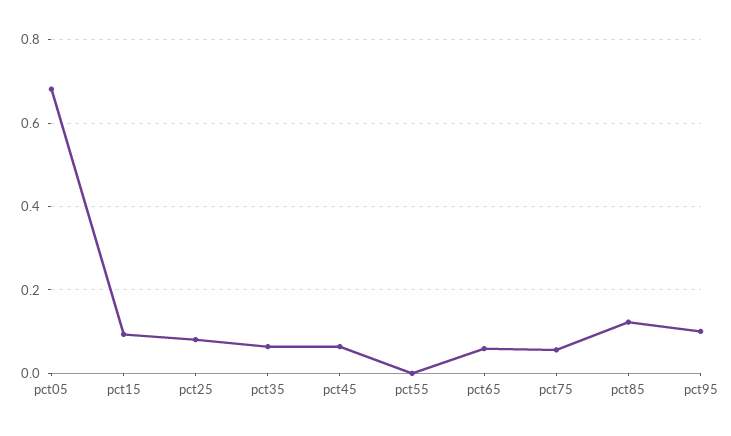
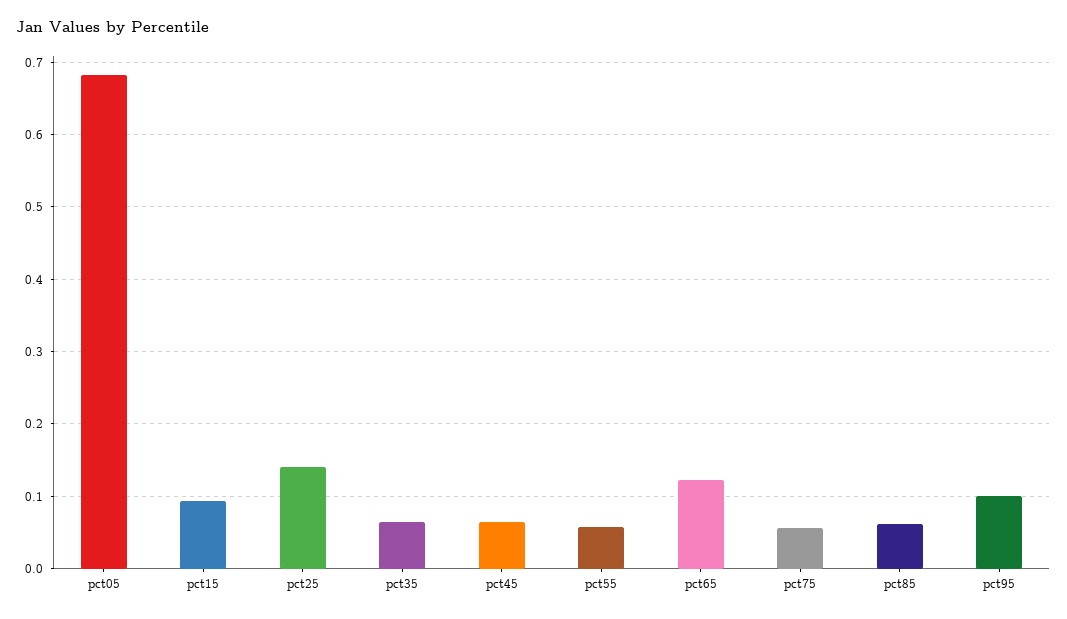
pct25: 0.08 -> 0.14
pct55: 0 -> 0.06
pct65: 0.06 -> 0.12
pct85: 0.12 -> 0.06

